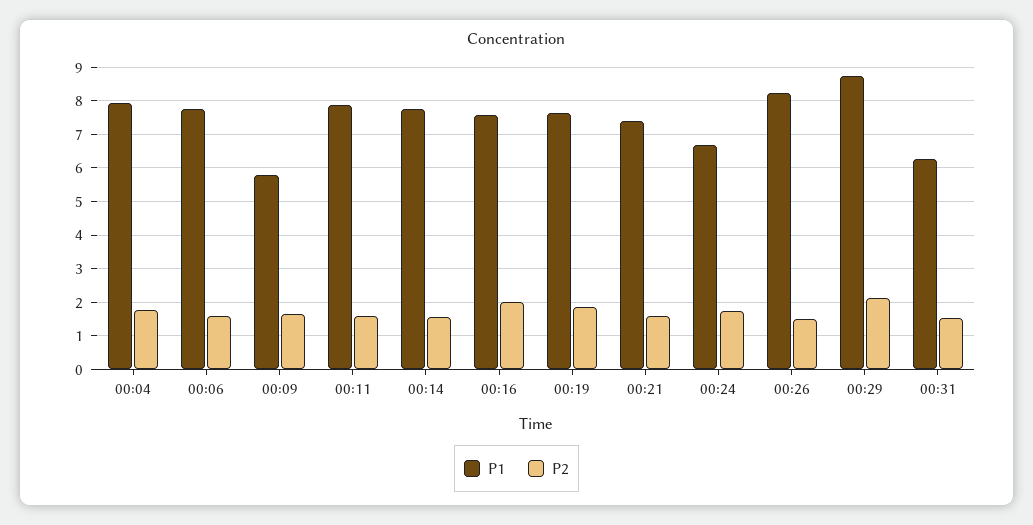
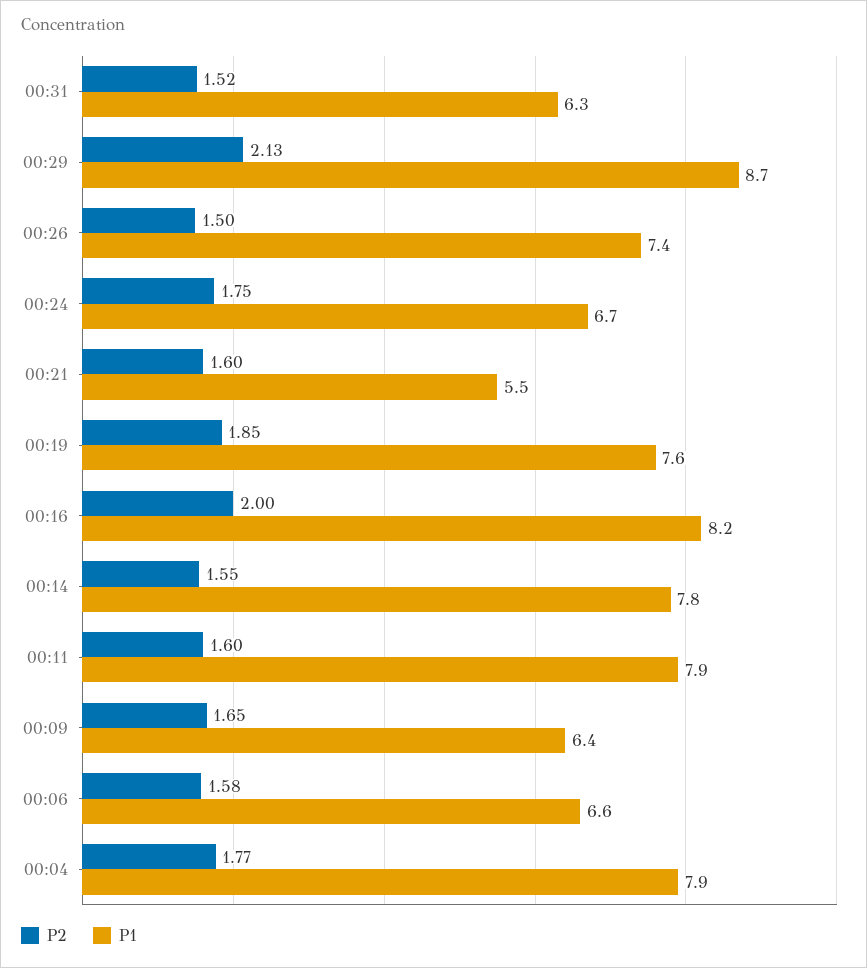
P1, 00:06: 7.8 -> 6.6
P1, 00:09: 5.8 -> 6.4
P1, 00:16: 7.6 -> 8.2
P1, 00:21: 7.4 -> 5.5
P1, 00:26: 8.2 -> 7.4

